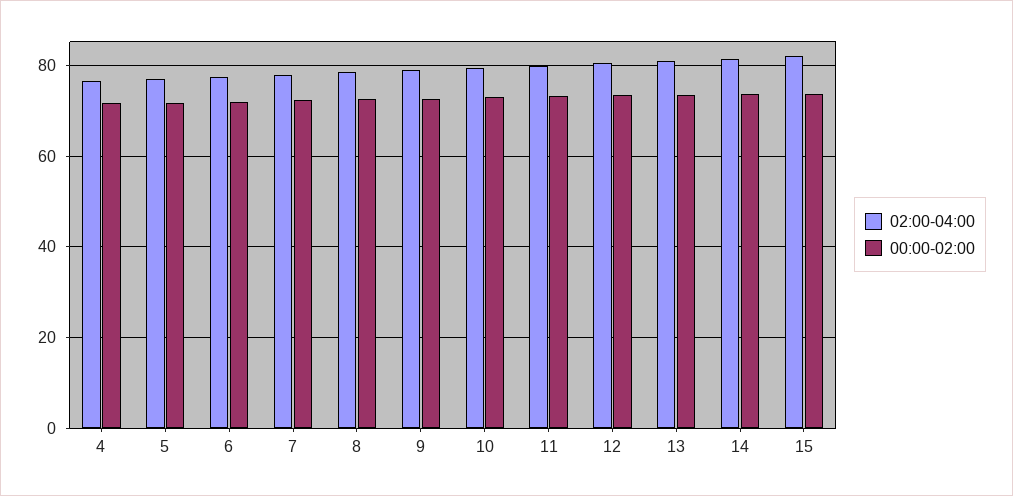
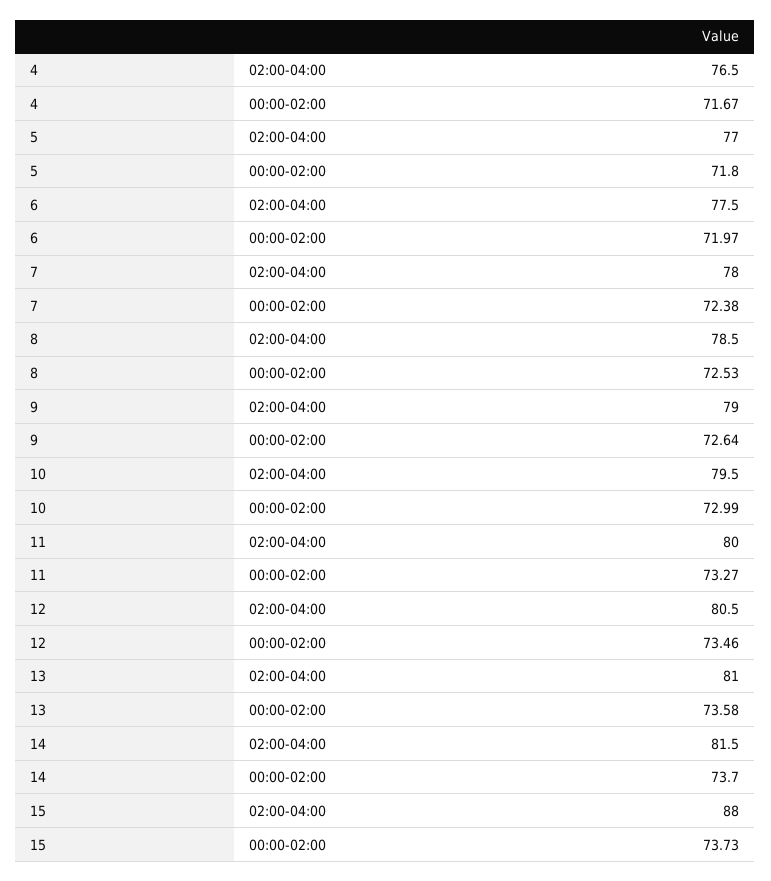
02:00-04:00, 15: 82 -> 88

